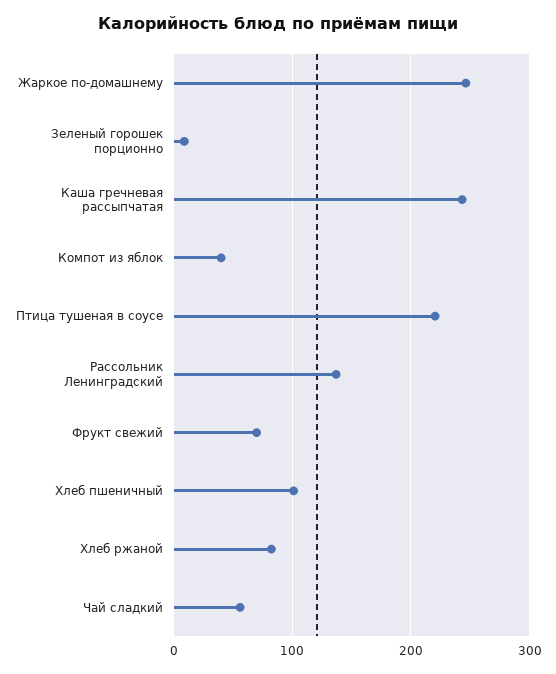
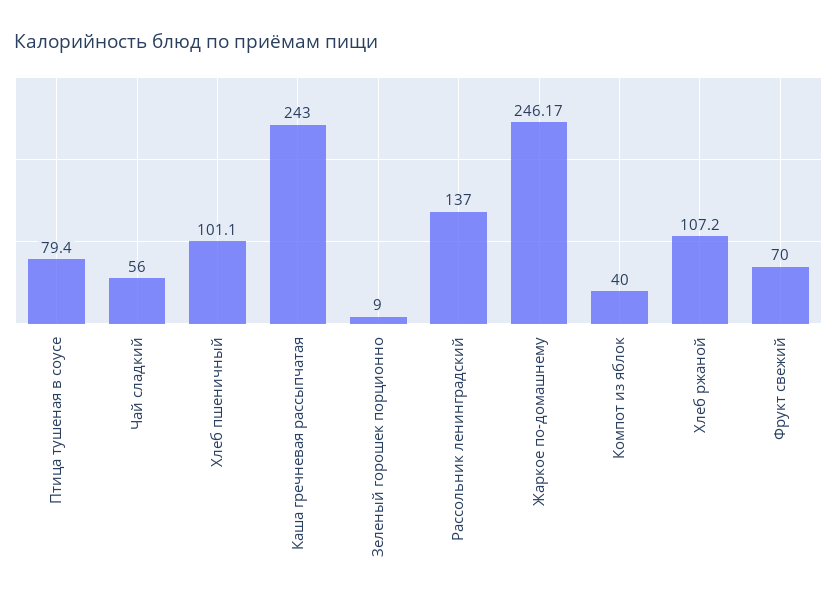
Птица тушеная в соусе: 220 -> 79.4
Хлеб ржаной: 80 -> 107.2

